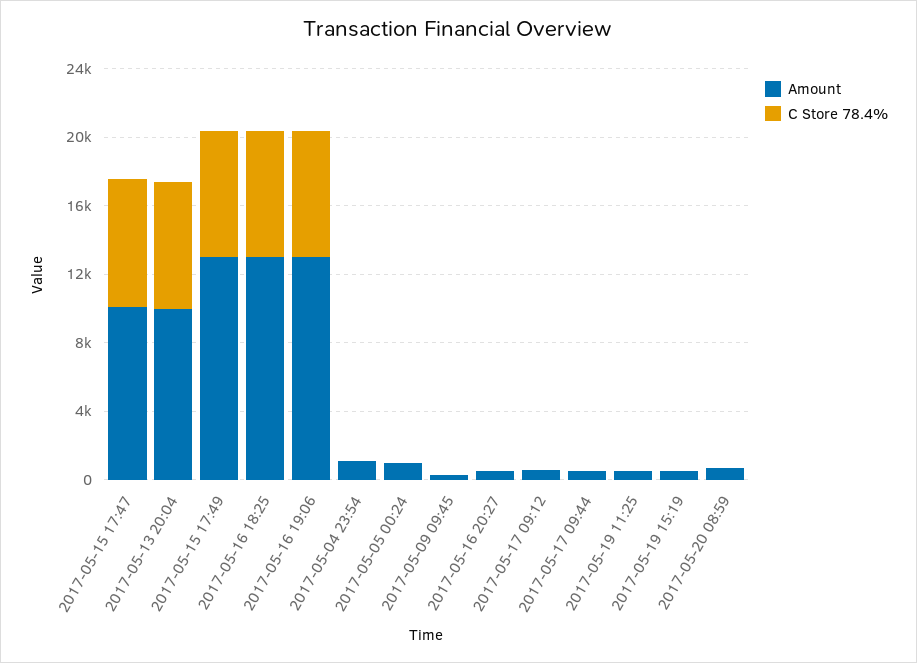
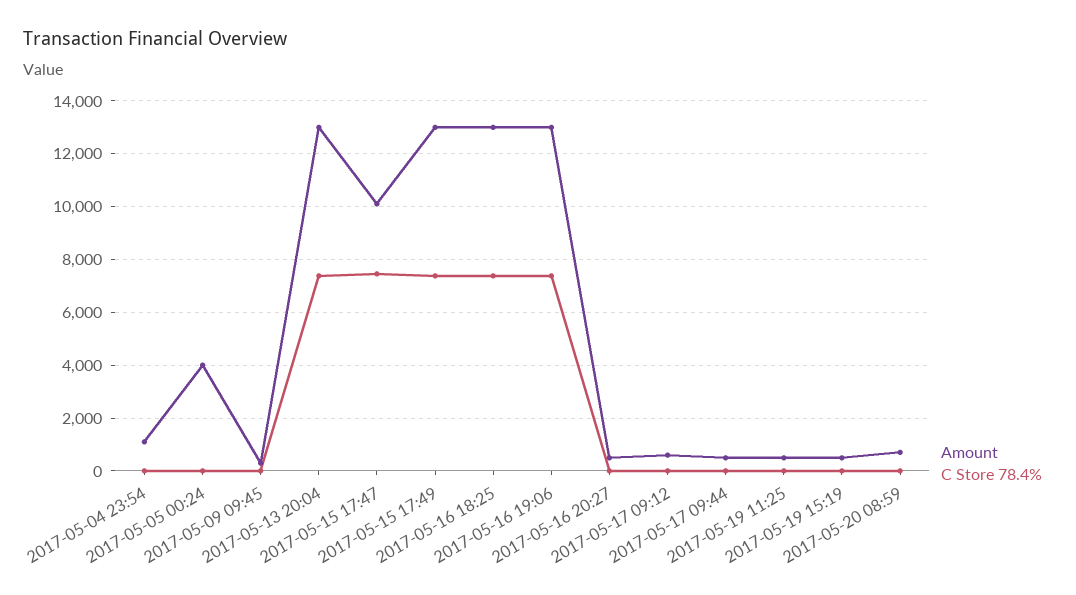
Amount, 2017-05-13 20:04: 10000 -> 13000
Amount, 2017-05-05 00:24: 1000 -> 4000

